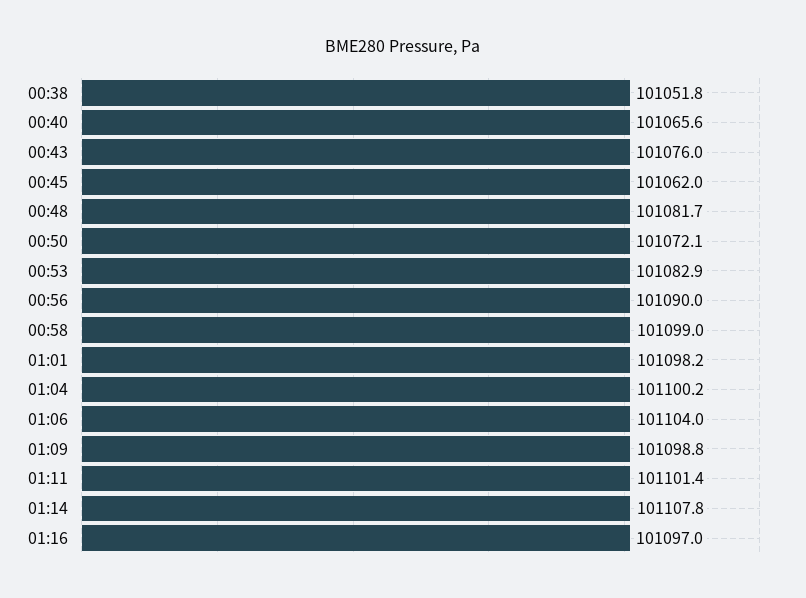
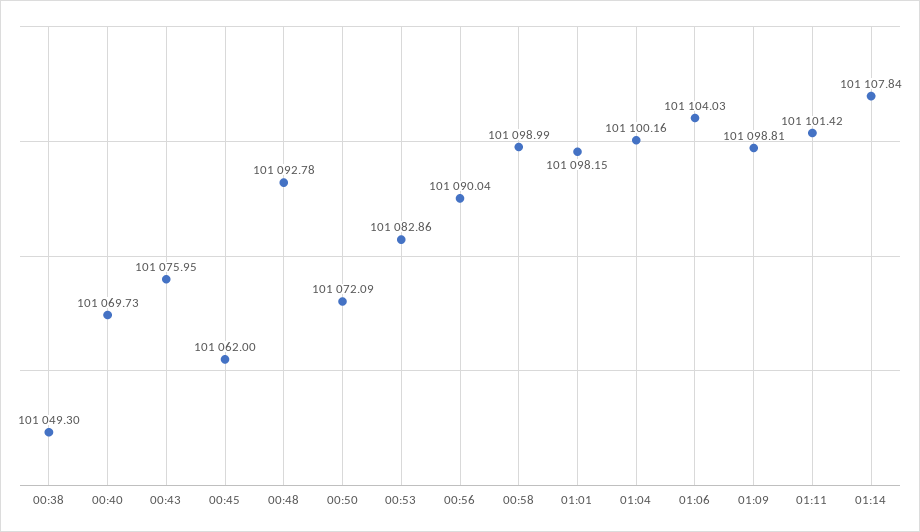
00:38: 101051.8 -> 101049.3
00:40: 101065.6 -> 101069.73
00:48: 101081.7 -> 101092.78
01:16: 101097 -> none

